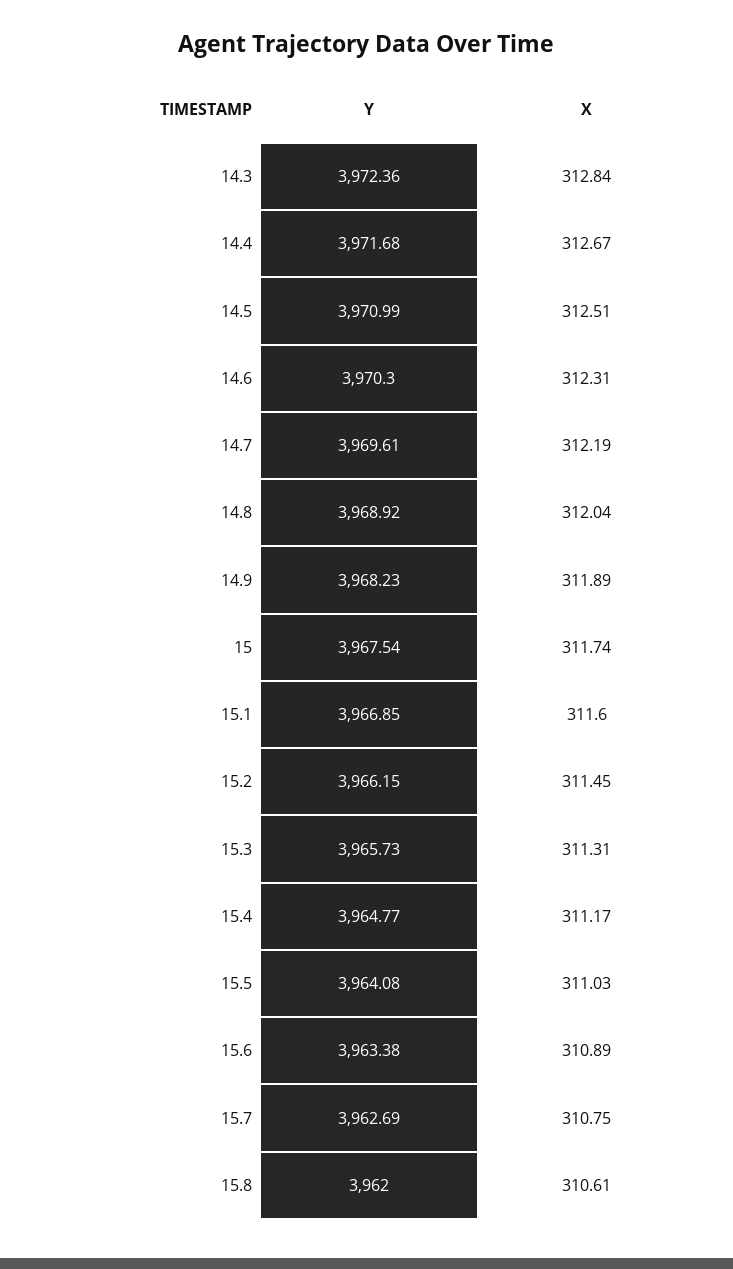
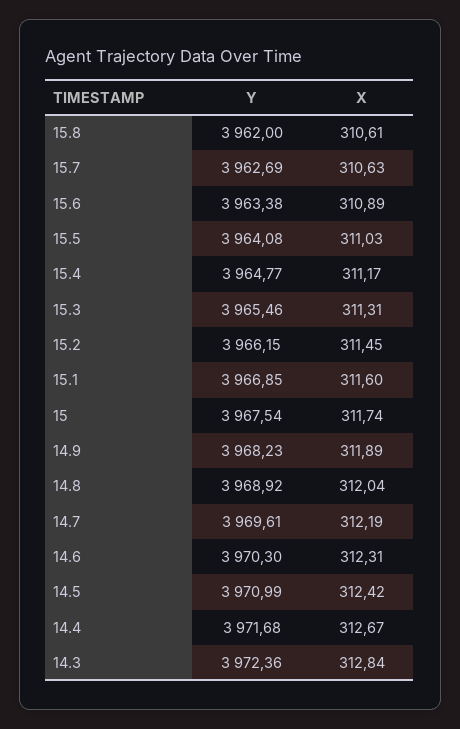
X, 14.5: 312.51 -> 312.42
Y, 15.3: 3965.73 -> 3965.46
X, 15.7: 310.75 -> 310.63

